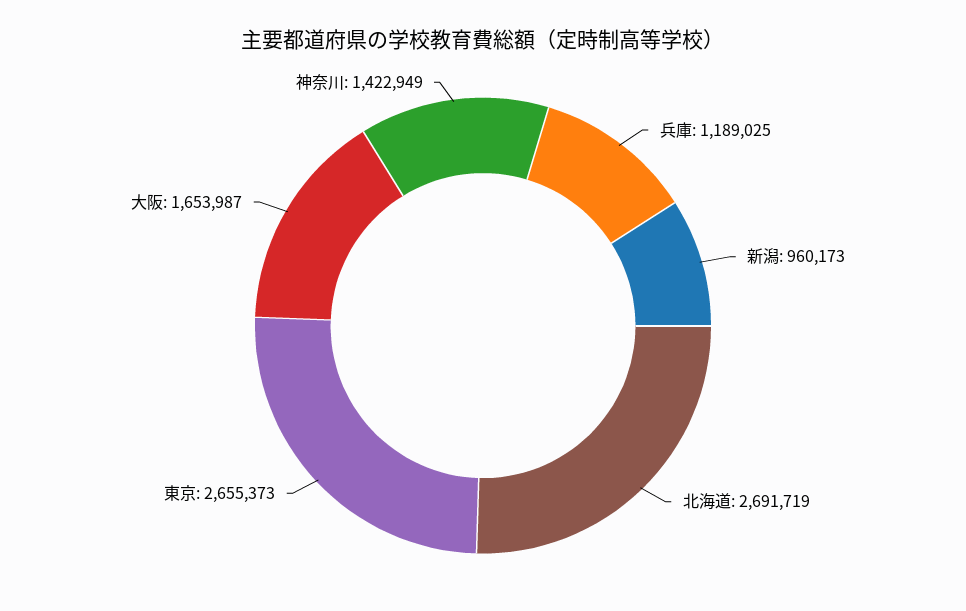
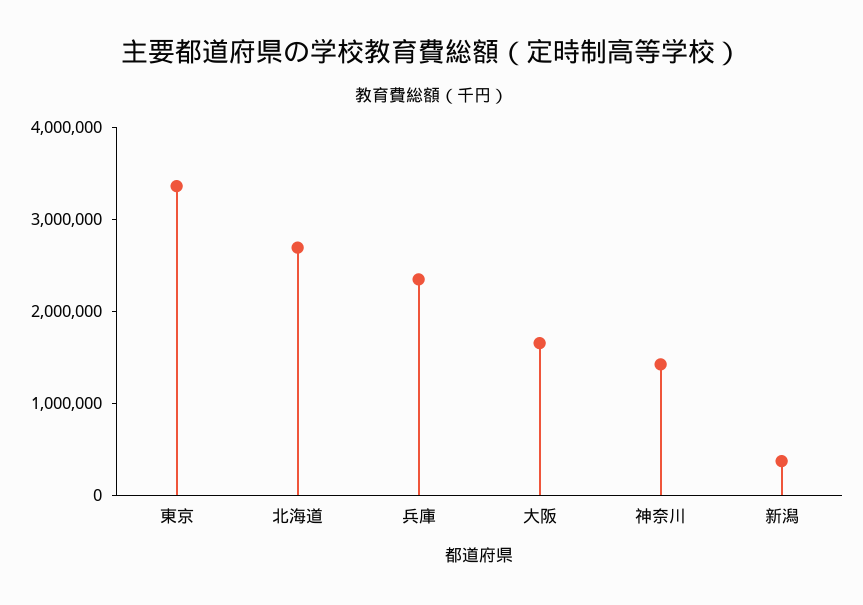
兵庫: 1189025 -> 2400000
新潟: 960173 -> 400000
東京: 2655373 -> 3400000

